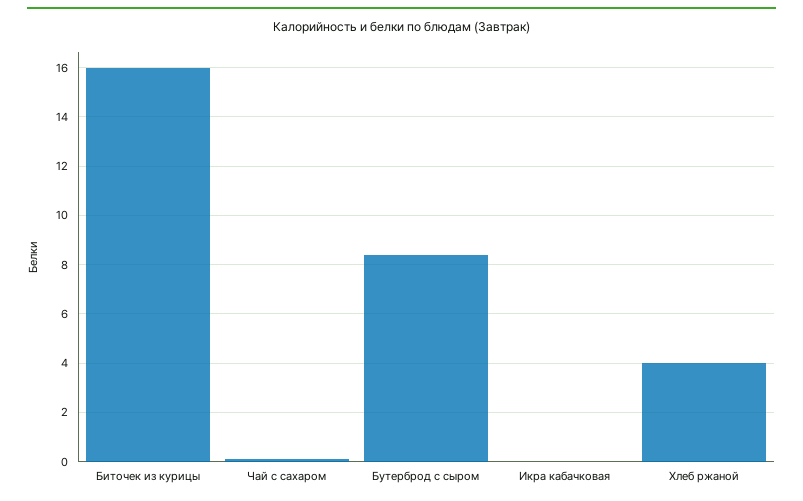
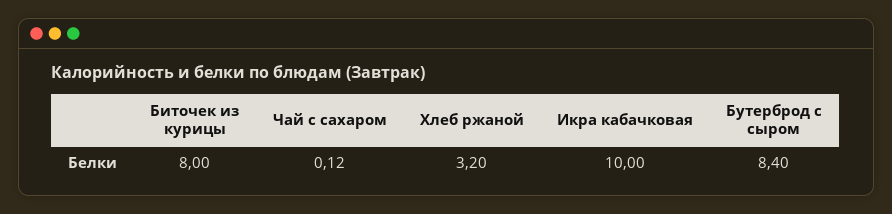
Биточек из курицы: 16 -> 8
Икра кабачковая: 0 -> 10
Хлеб ржаной: 4 -> 3.2

